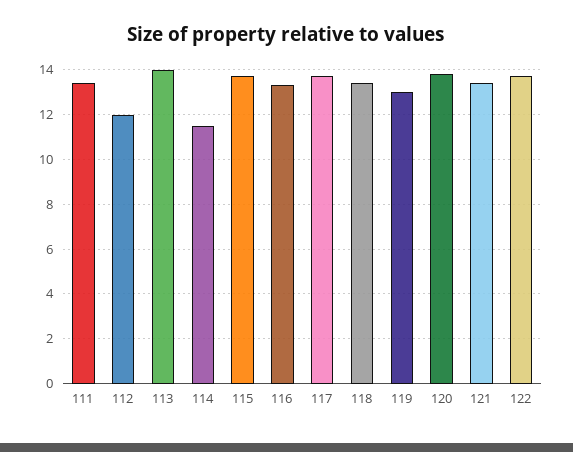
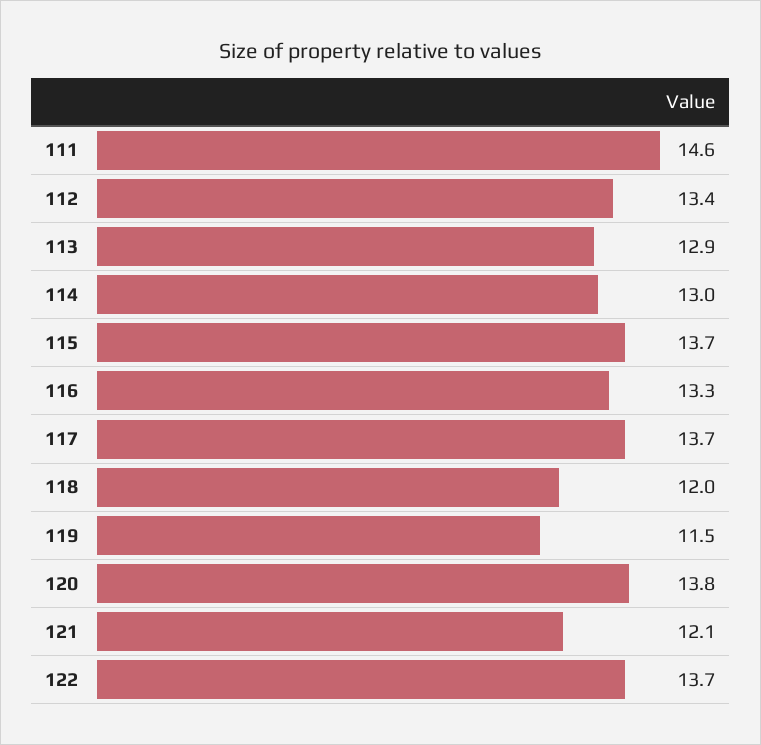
111: 13.5 -> 14.6
112: 12 -> 13.4
113: 14 -> 12.9
114: 11.5 -> 13
118: 13.5 -> 12
119: 13 -> 11.5
121: 13.5 -> 12.1

